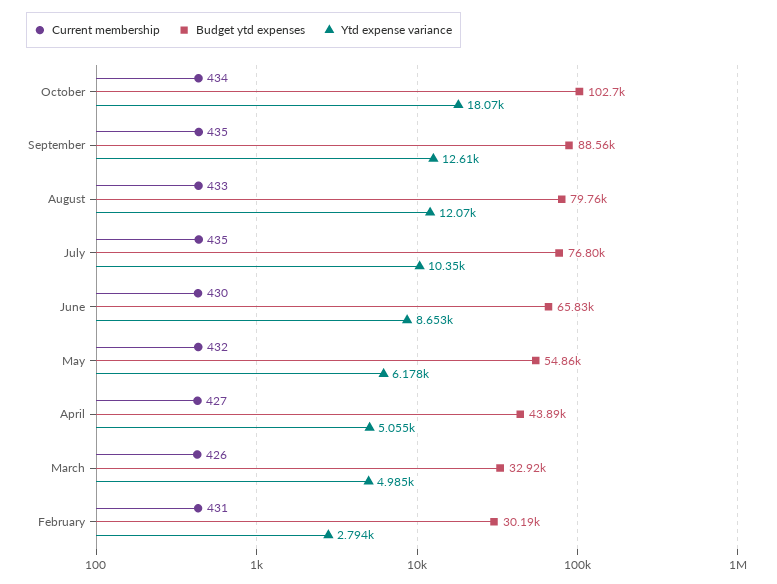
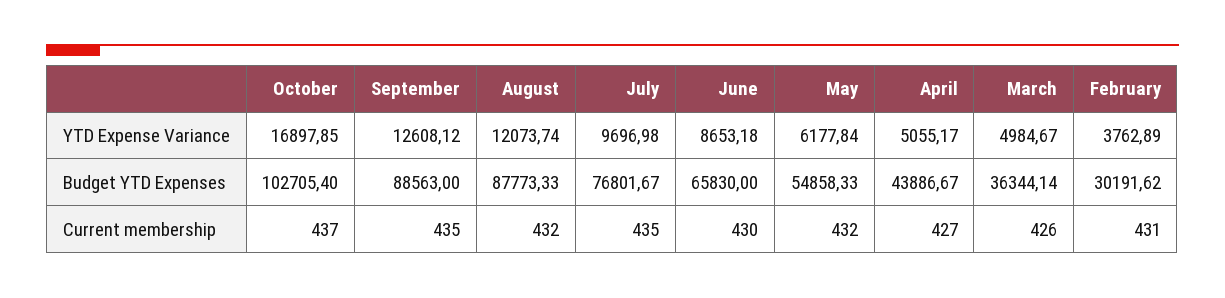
Current membership, October: 434 -> 437
Ytd expense variance, October: 18070 -> 16897.85
Current membership, August: 433 -> 432
Budget ytd expenses, August: 79760 -> 87773.33
Ytd expense variance, July: 10350 -> 9696.98
Budget ytd expenses, March: 32920 -> 36344.14
Ytd expense variance, February: 2794 -> 3762.89

